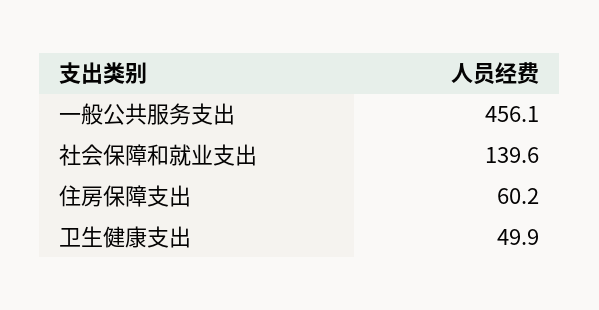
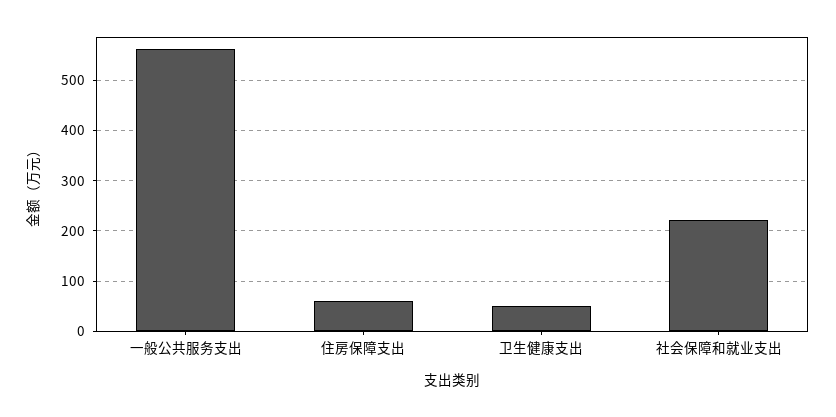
一般公共服务支出: 456.1 -> 560
社会保障和就业支出: 139.6 -> 220

